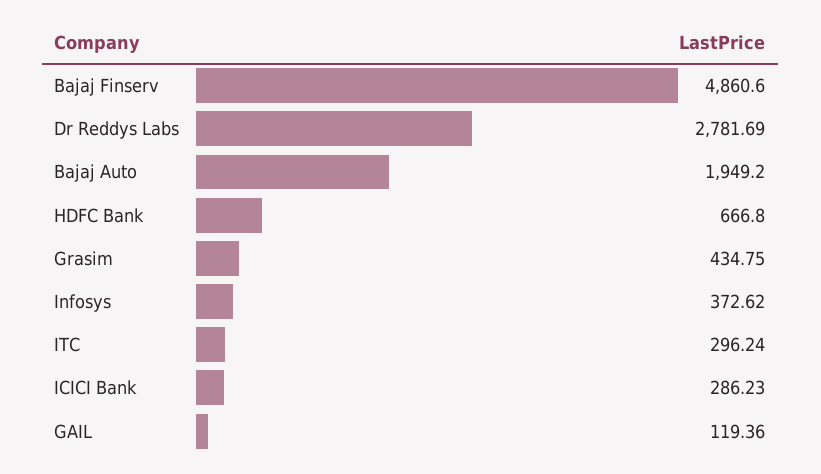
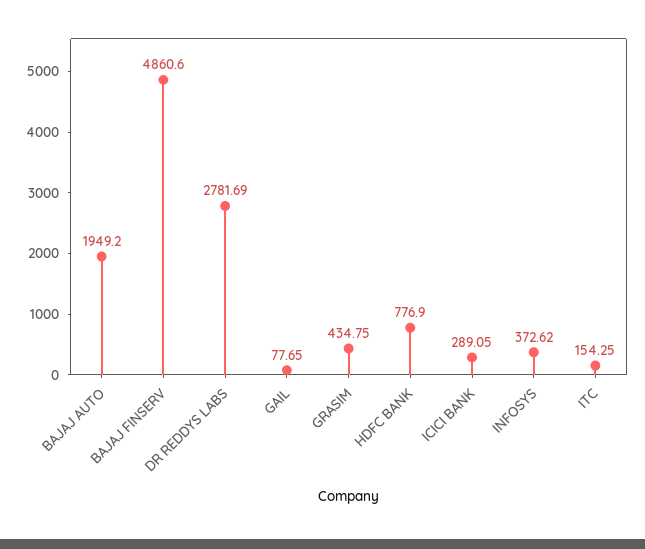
HDFC Bank: 666.8 -> 776.9
ITC: 296.24 -> 154.25
ICICI Bank: 286.23 -> 289.05
GAIL: 119.36 -> 77.65

